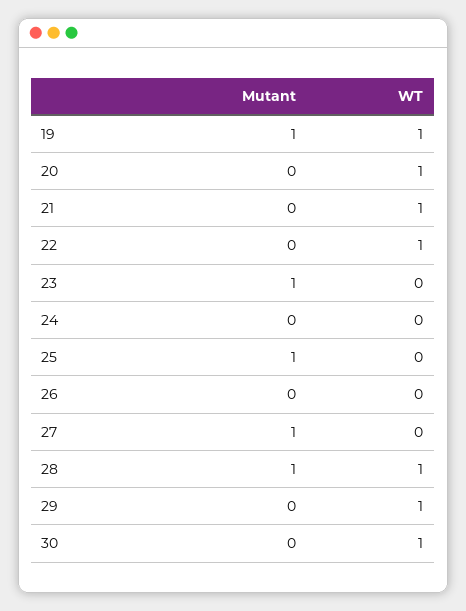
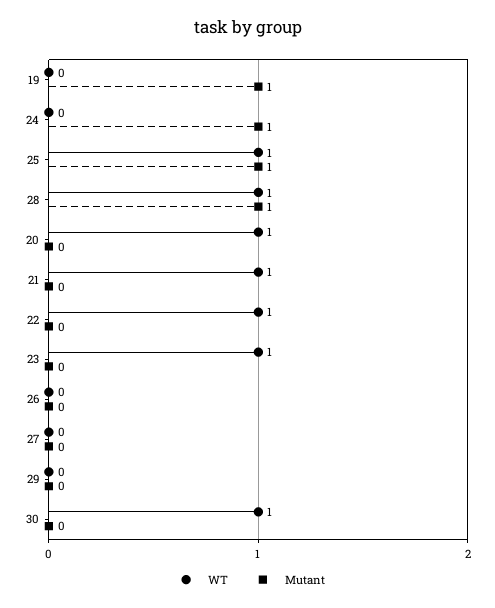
WT, 19: 1 -> 0
Mutant, 23: 1 -> 0
WT, 23: 0 -> 1
Mutant, 24: 0 -> 1
WT, 25: 0 -> 1
Mutant, 27: 1 -> 0
WT, 29: 1 -> 0

